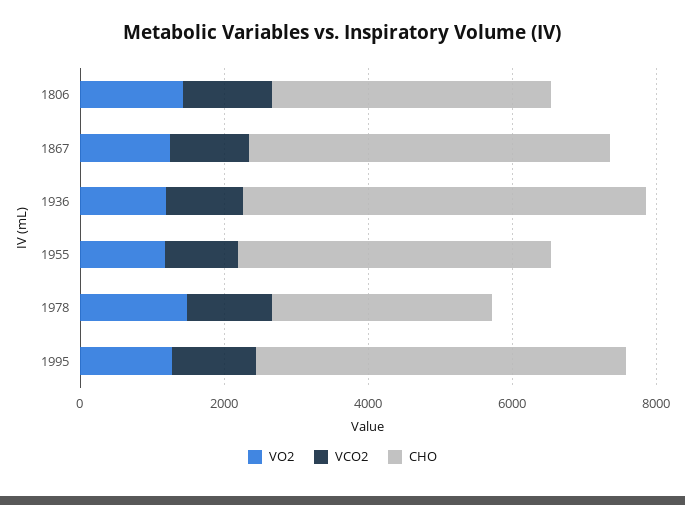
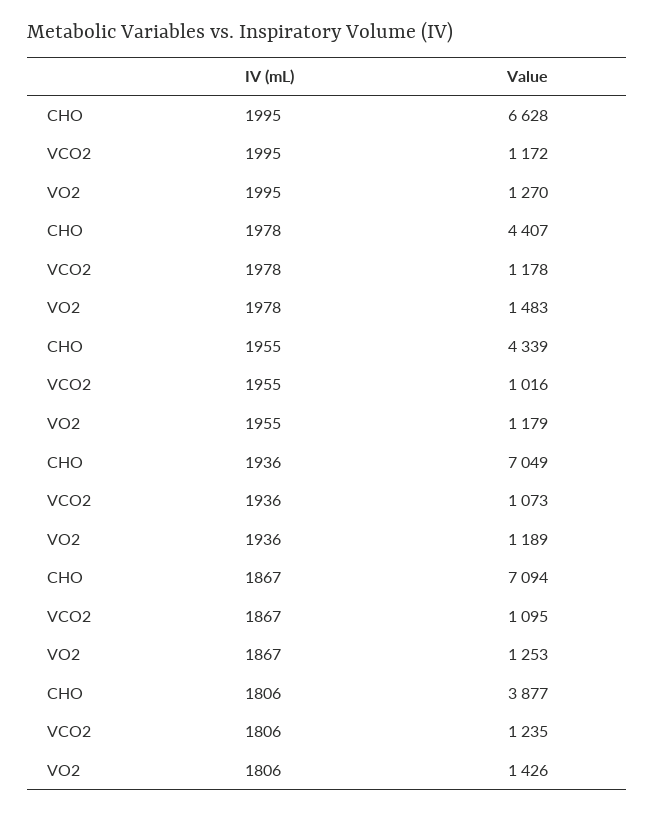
CHO, 1867: 5000 -> 7094
CHO, 1936: 5500 -> 7049
CHO, 1978: 3000 -> 4407
CHO, 1995: 5000 -> 6628

